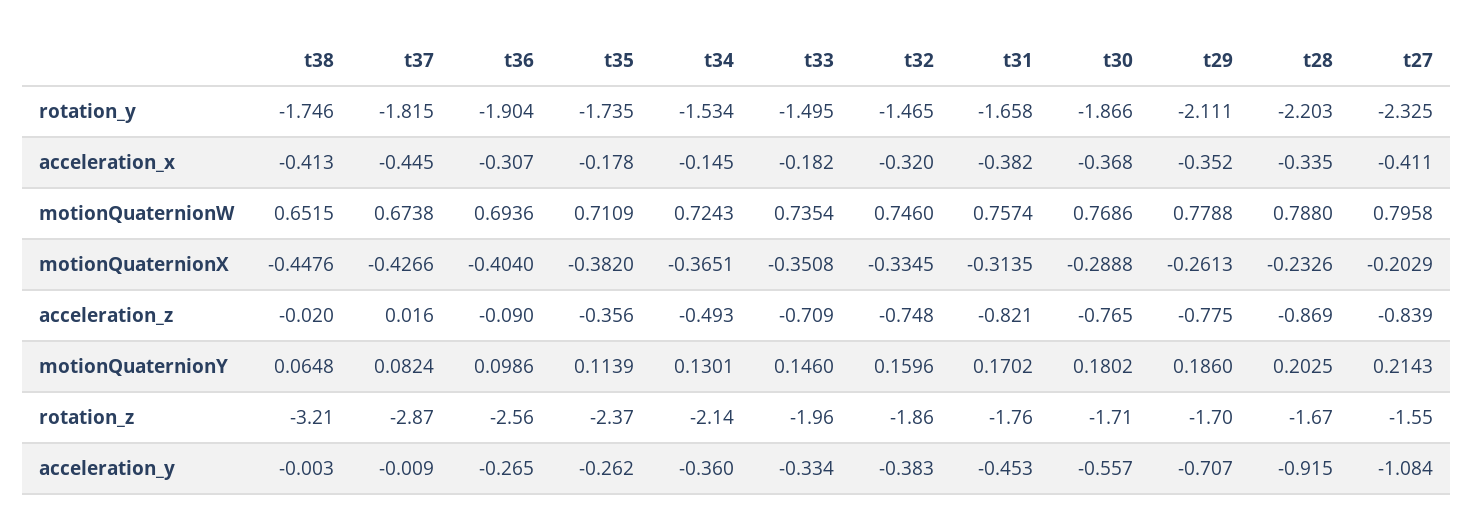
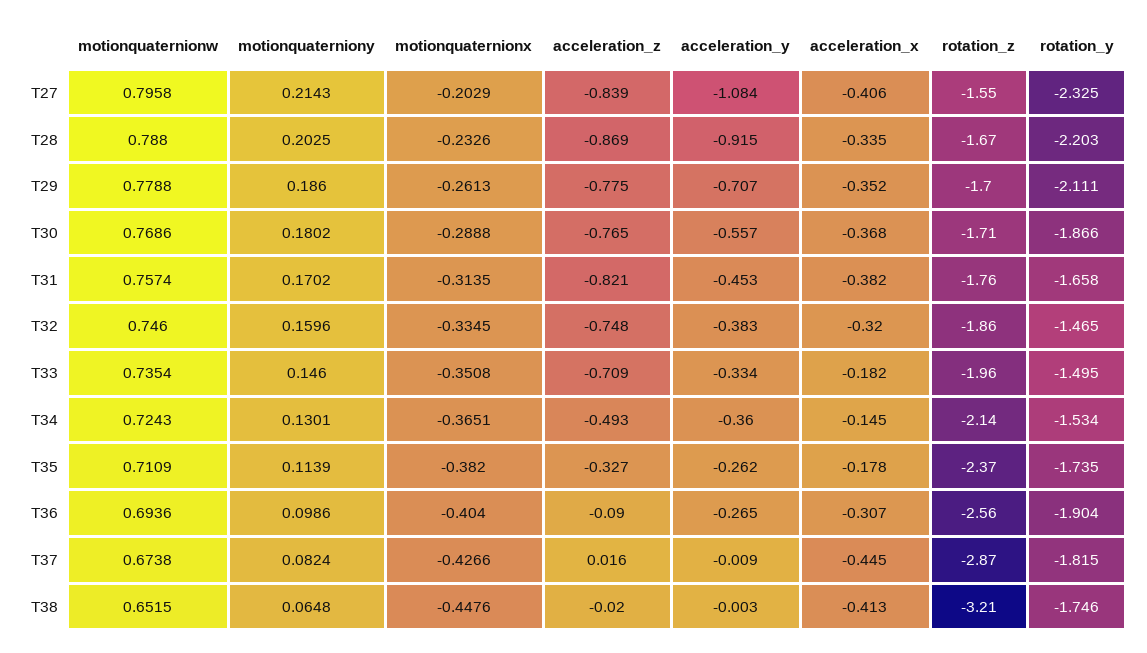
t27, acceleration_x: -0.411 -> -0.406
t35, acceleration_z: -0.356 -> -0.327

